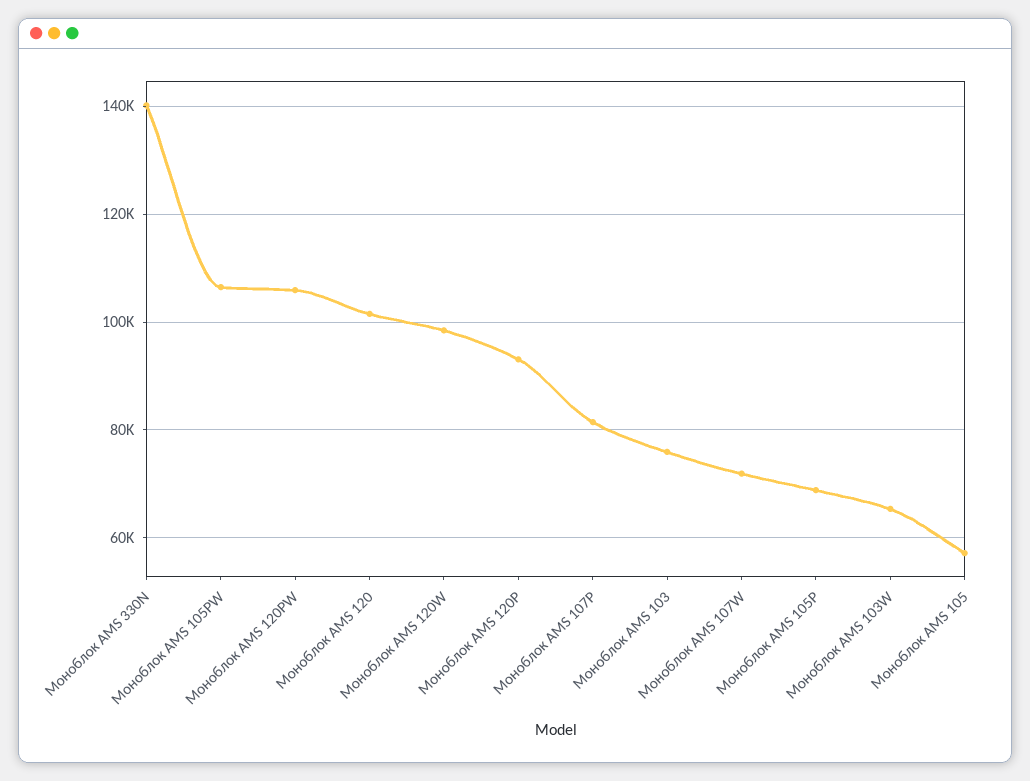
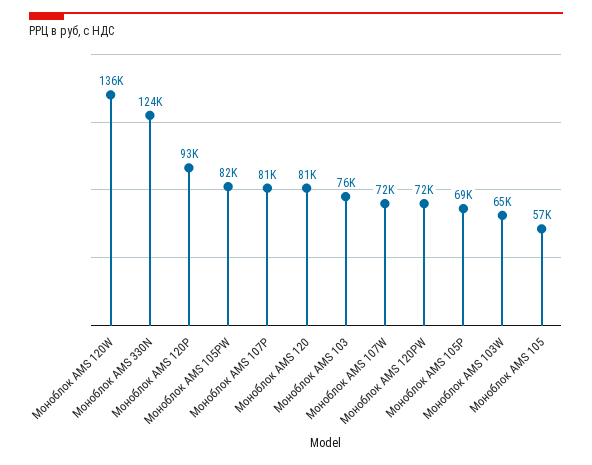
Моноблок AMS 330N: 140000 -> 124000
Моноблок AMS 105PW: 106000 -> 82000
Моноблок AMS 120PW: 106000 -> 72000
Моноблок AMS 120: 102000 -> 81000
Моноблок AMS 120W: 98000 -> 136000

